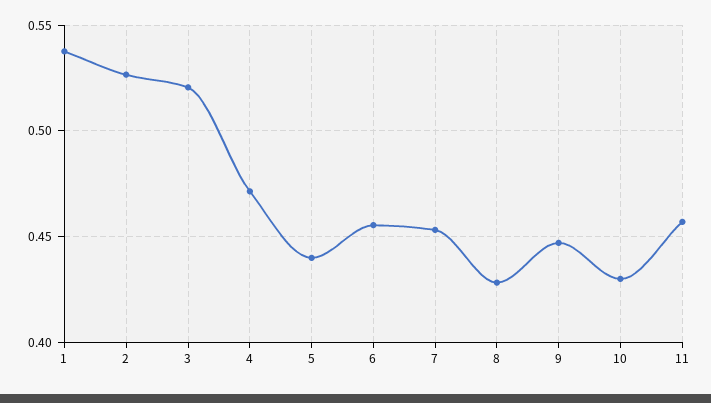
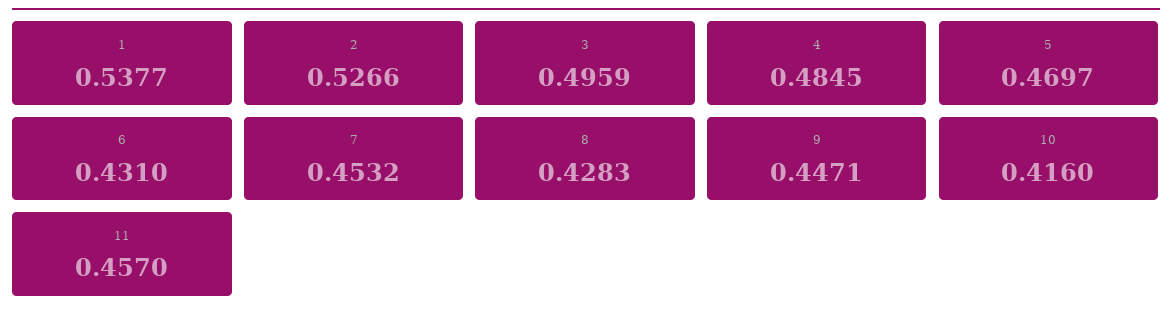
3: 0.52 -> 0.4959
4: 0.47 -> 0.4845
5: 0.44 -> 0.4697
6: 0.455 -> 0.431
10: 0.43 -> 0.416

